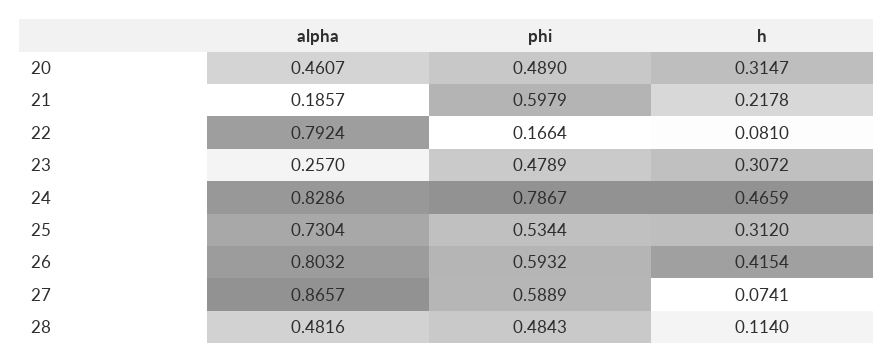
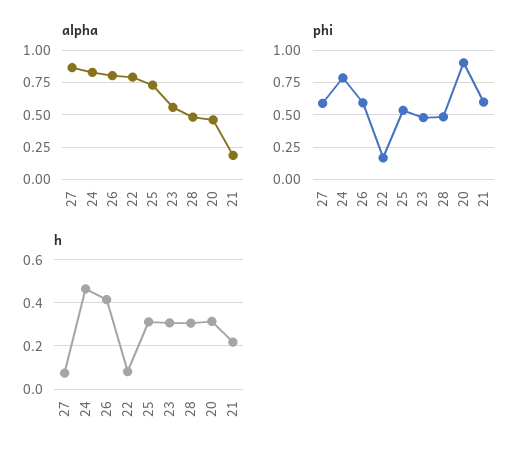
phi, 20: 0.489 -> 0.9
alpha, 23: 0.257 -> 0.55
h, 28: 0.114 -> 0.3

